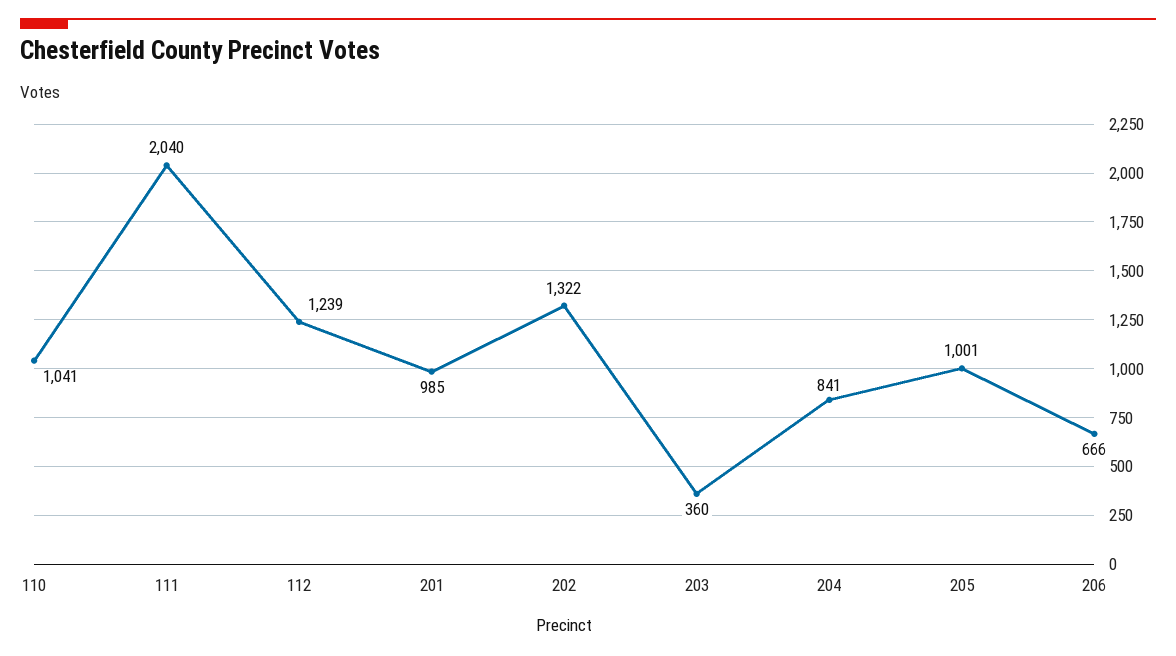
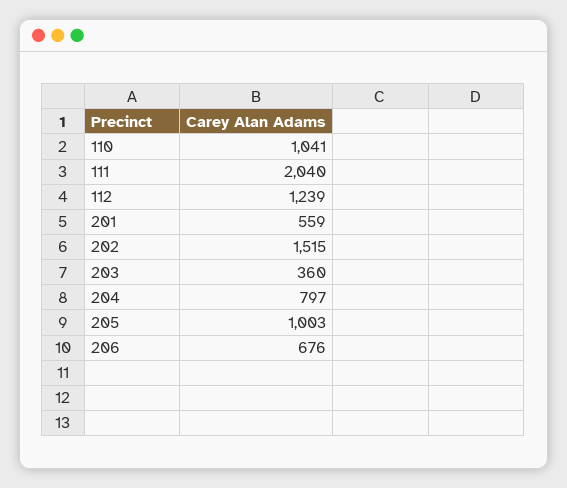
201: 985 -> 559
202: 1322 -> 1515
204: 841 -> 797
205: 1001 -> 1003
206: 666 -> 676

